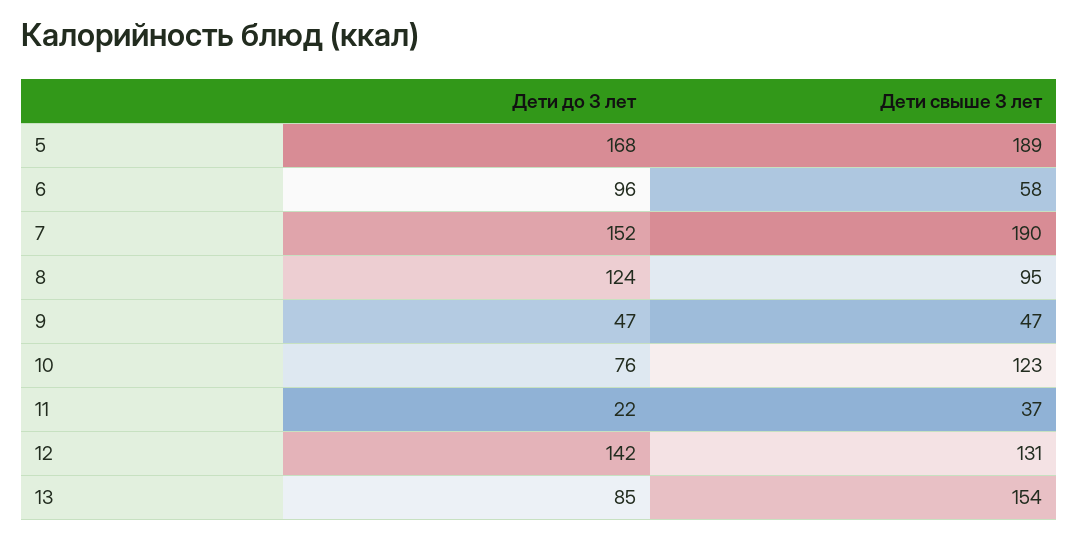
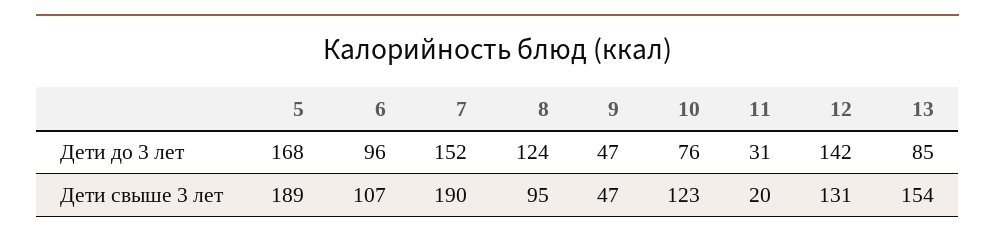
Дети свыше 3 лет, 6: 58 -> 107
Дети до 3 лет, 11: 22 -> 31
Дети свыше 3 лет, 11: 37 -> 20

